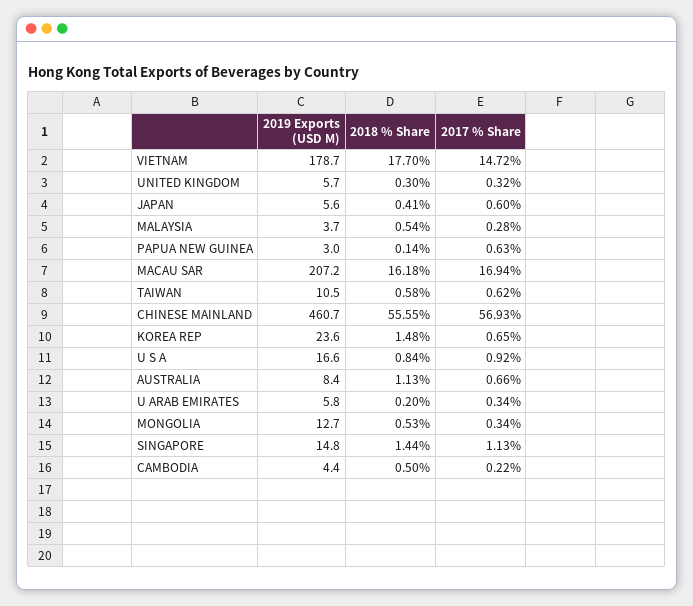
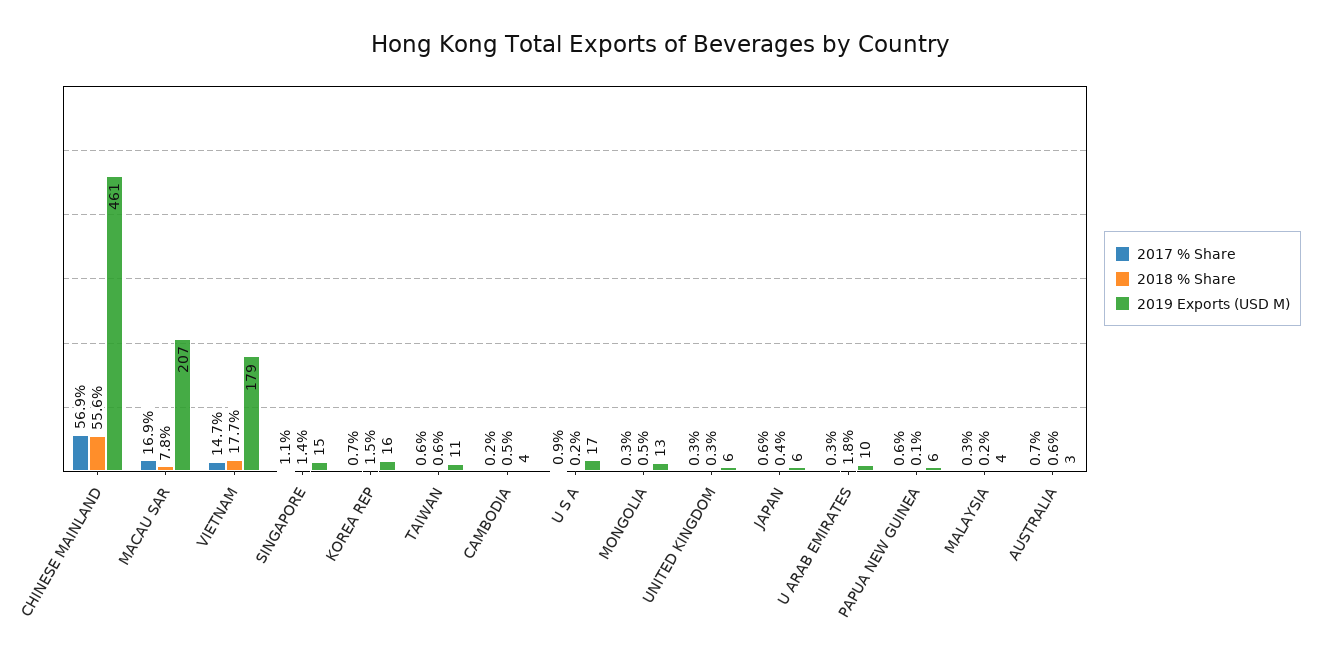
2018 % Share, MALAYSIA: 0.54 -> 0.2
2019 Exports (USD M), PAPUA NEW GUINEA: 3 -> 6
2018 % Share, MACAU SAR: 16.18 -> 7.8
2019 Exports (USD M), KOREA REP: 23.6 -> 16
2018 % Share, U S A: 0.84 -> 0.2
2019 Exports (USD M), AUSTRALIA: 8.4 -> 3
2018 % Share, AUSTRALIA: 1.13 -> 0.6
2019 Exports (USD M), U ARAB EMIRATES: 5.8 -> 10
2018 % Share, U ARAB EMIRATES: 0.2 -> 1.8

